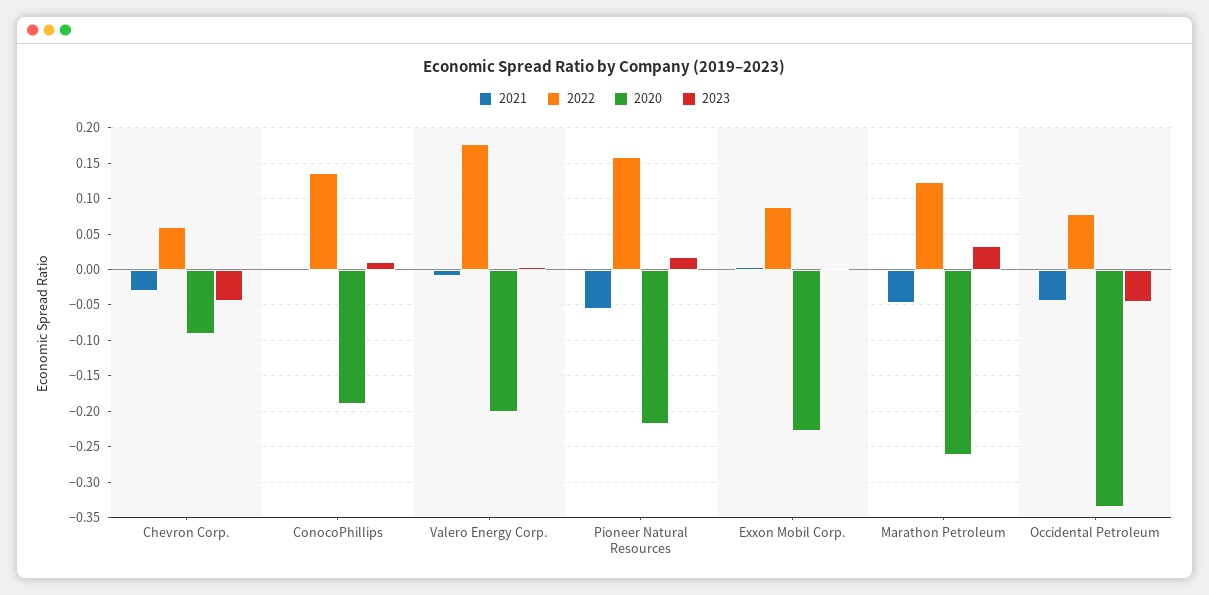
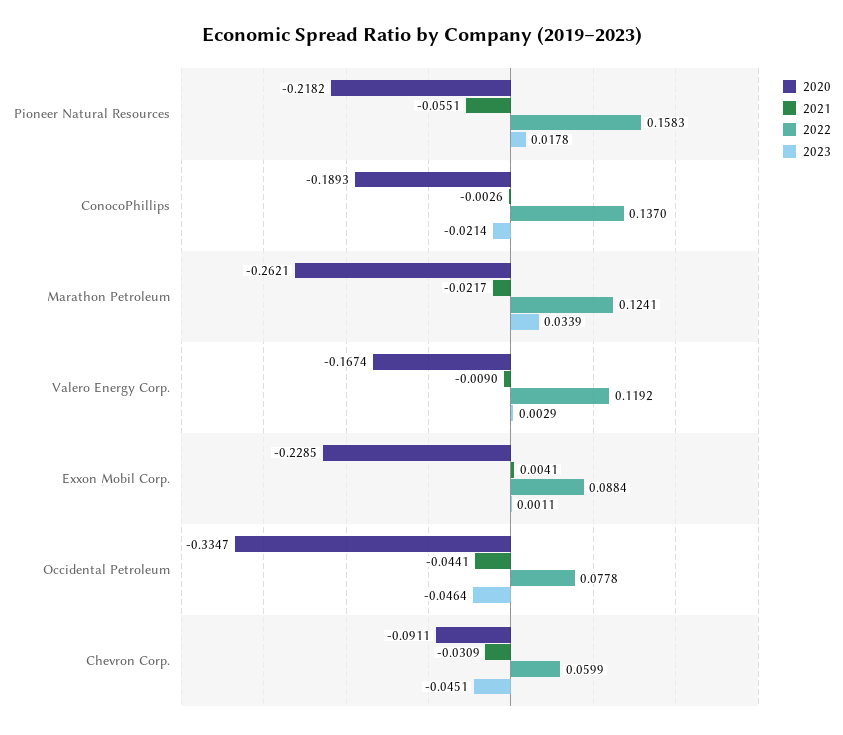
2023, ConocoPhillips: 0.01 -> -0.0214
2022, Valero Energy Corp.: 0.18 -> 0.1192
2020, Valero Energy Corp.: -0.2 -> -0.1674
2021, Marathon Petroleum: -0.05 -> -0.0217

